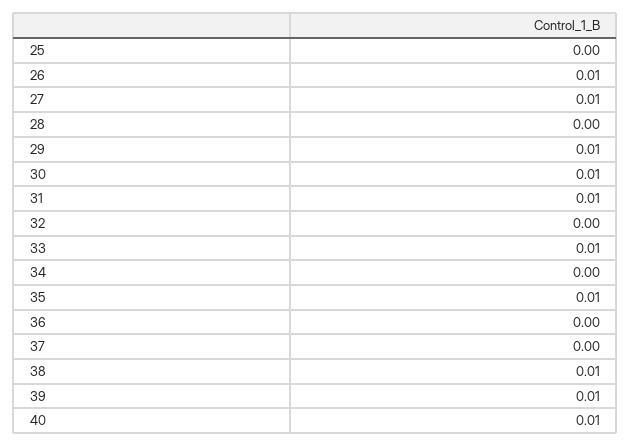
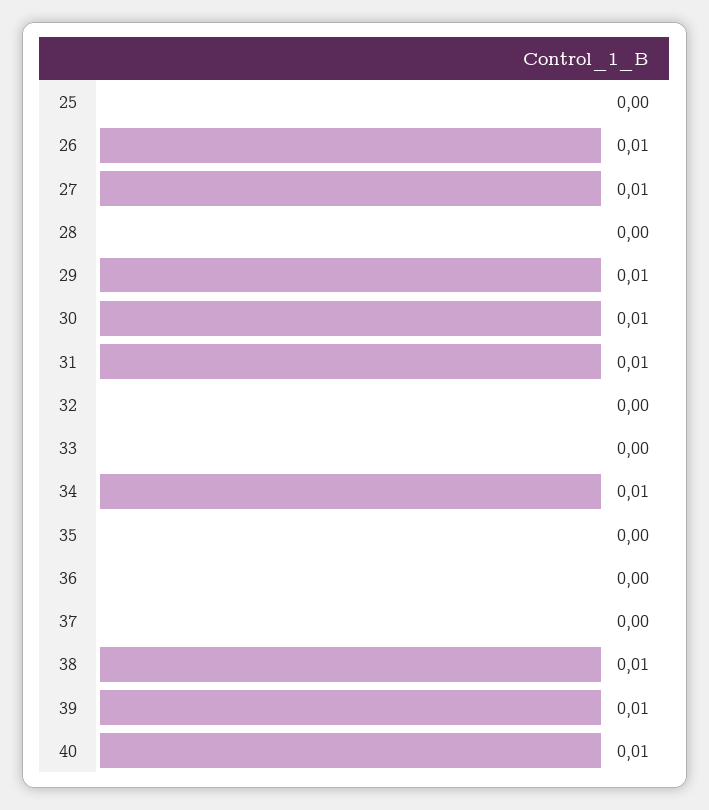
33: 0.01 -> 0
34: 0 -> 0.01
35: 0.01 -> 0

